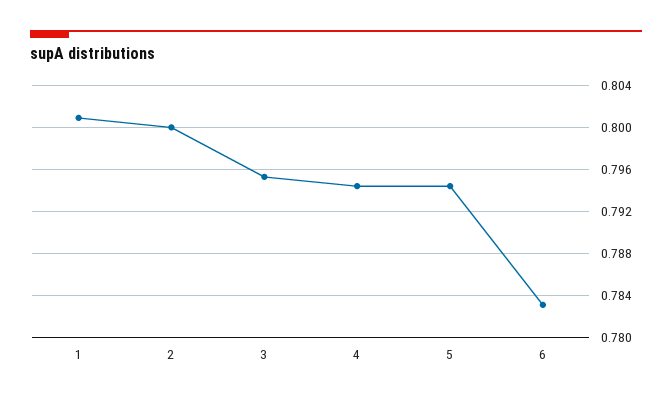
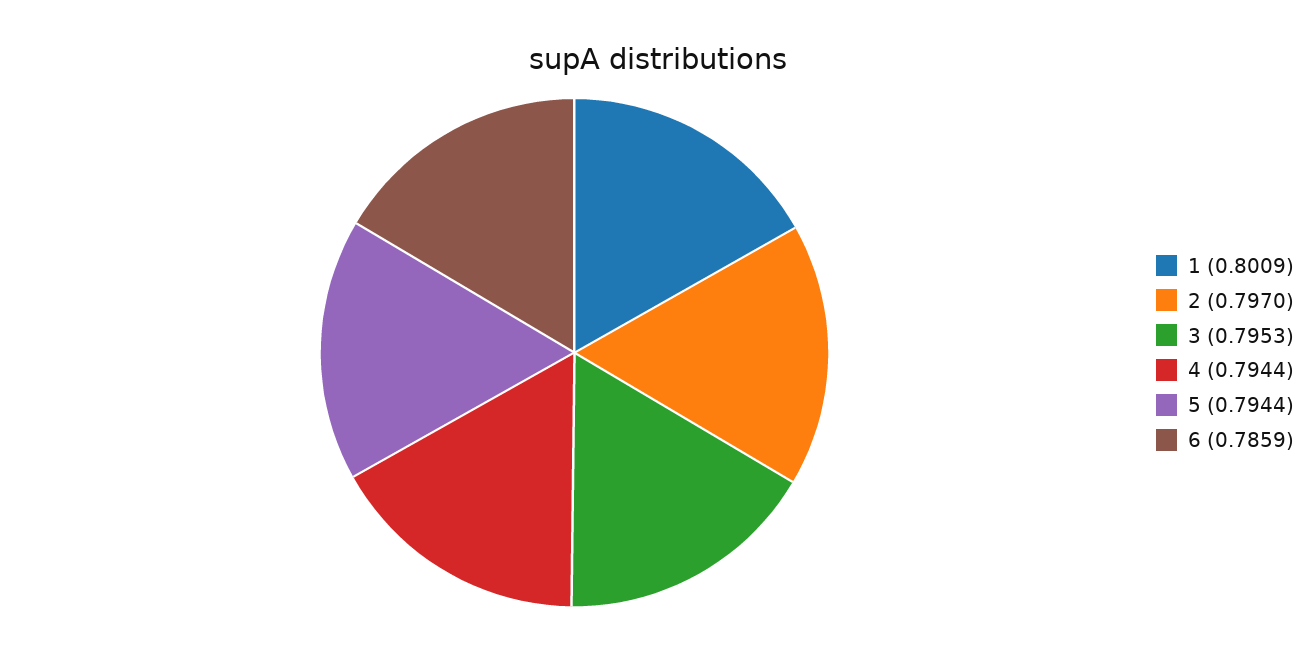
2: 0.8 -> 0.797
6: 0.783 -> 0.7859

